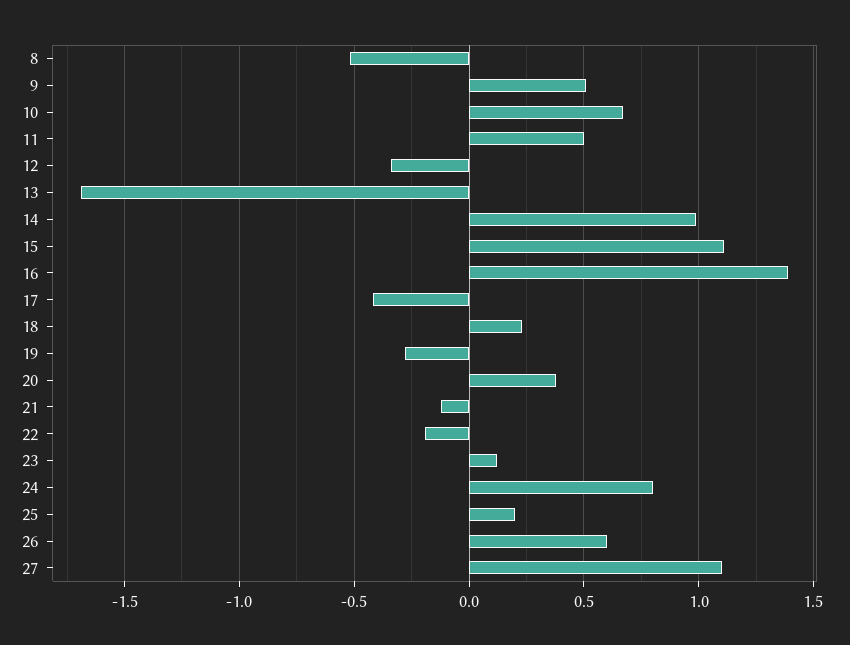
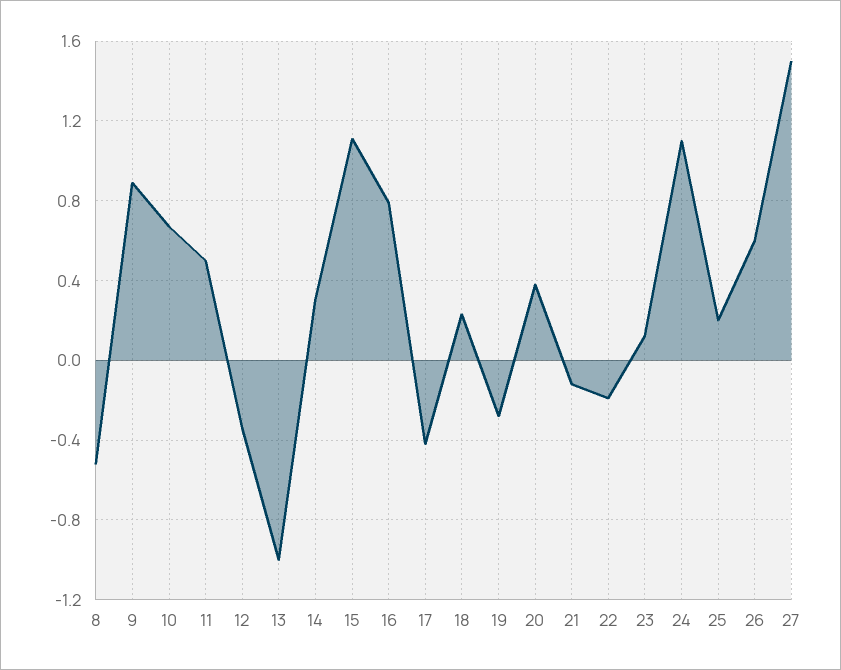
9: 0.5 -> 0.9
13: -1.7 -> -1
14: 1 -> 0.3
16: 1.4 -> 0.8
24: 0.8 -> 1.1
27: 1.1 -> 1.5

